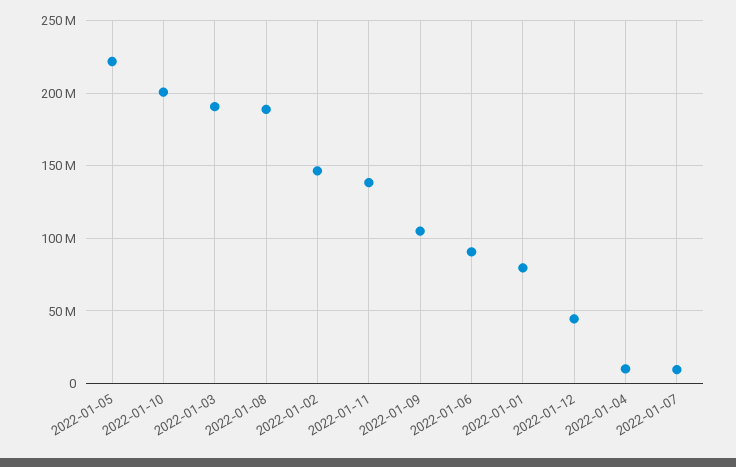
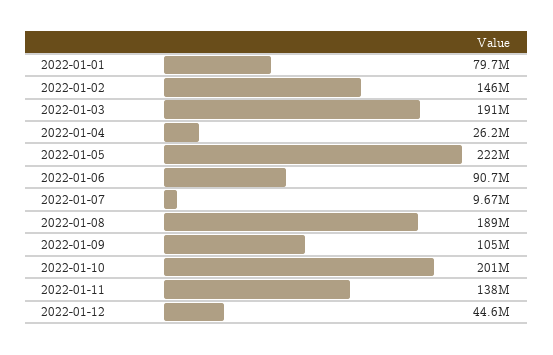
2022-01-04: 10000000 -> 26200000

